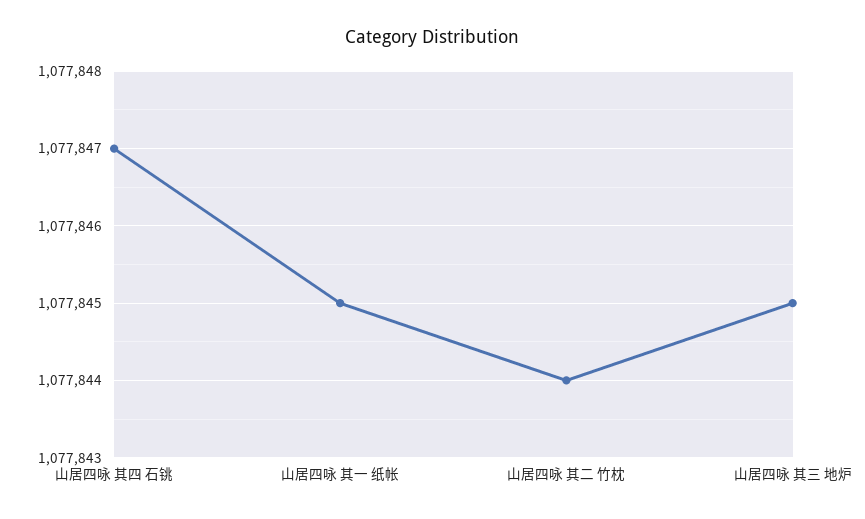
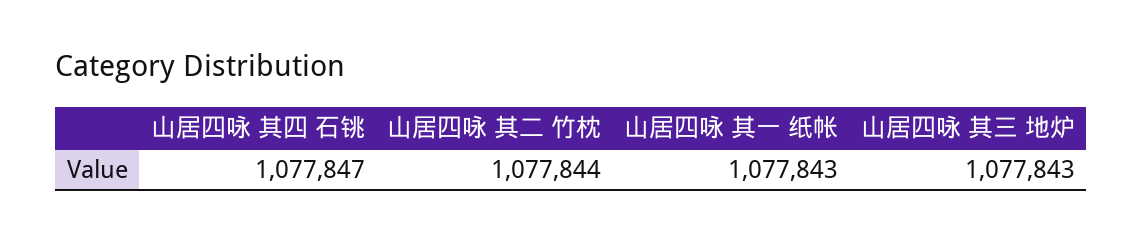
山居四咏 其一 纸帐: 1077845 -> 1077843
山居四咏 其三 地炉: 1077845 -> 1077843

